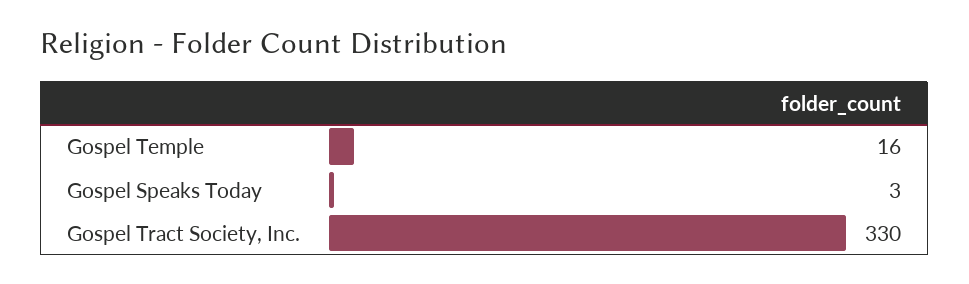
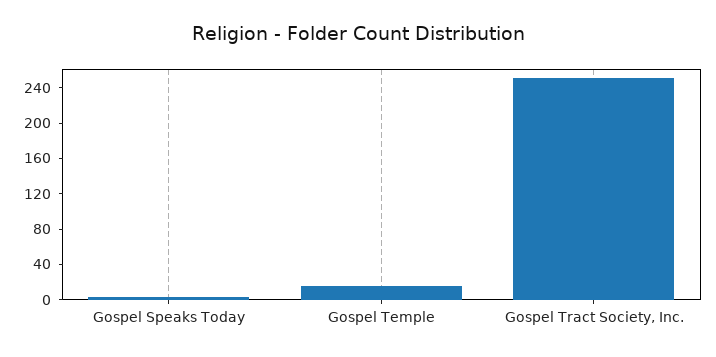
Gospel Tract Society, Inc.: 330 -> 250

